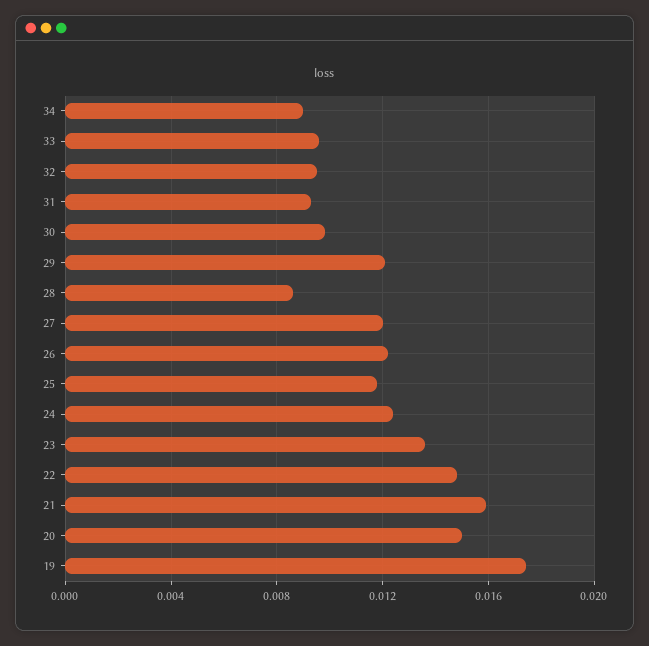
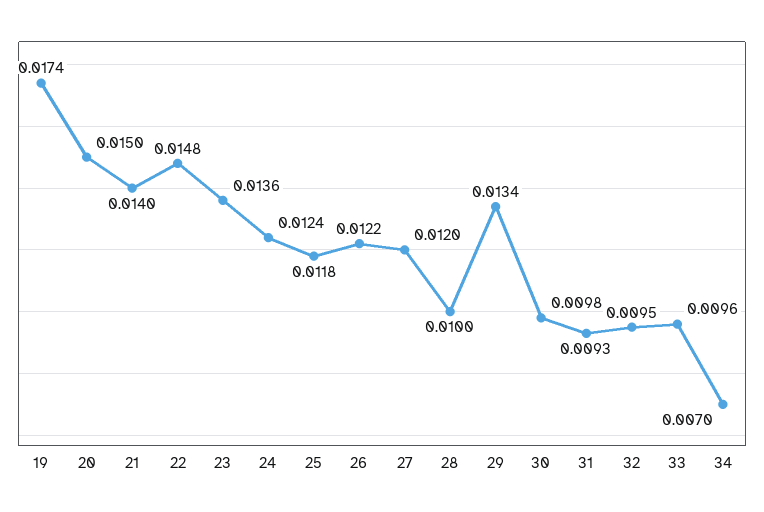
34: 0.009 -> 0.007
29: 0.012 -> 0.0134
28: 0.0085 -> 0.01
21: 0.016 -> 0.014

